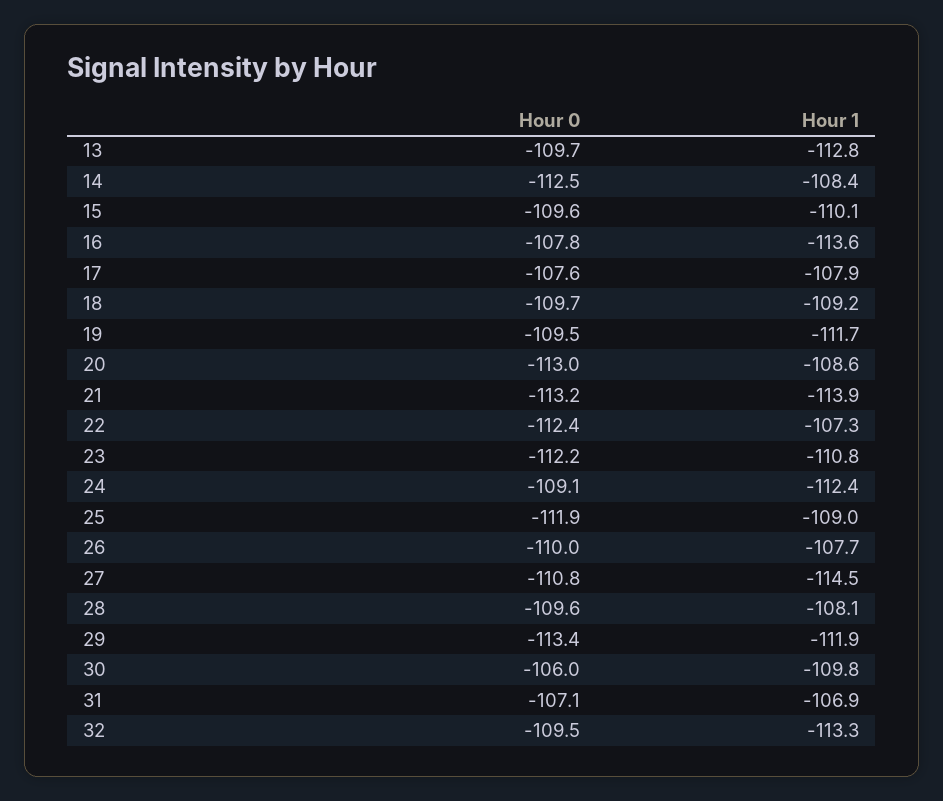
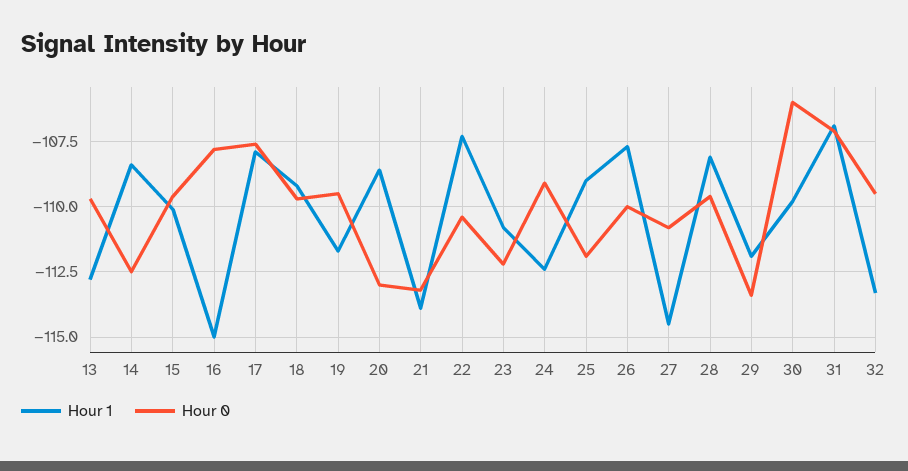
Hour 1, 16: -113.6 -> -115
Hour 0, 22: -112.4 -> -110.5

